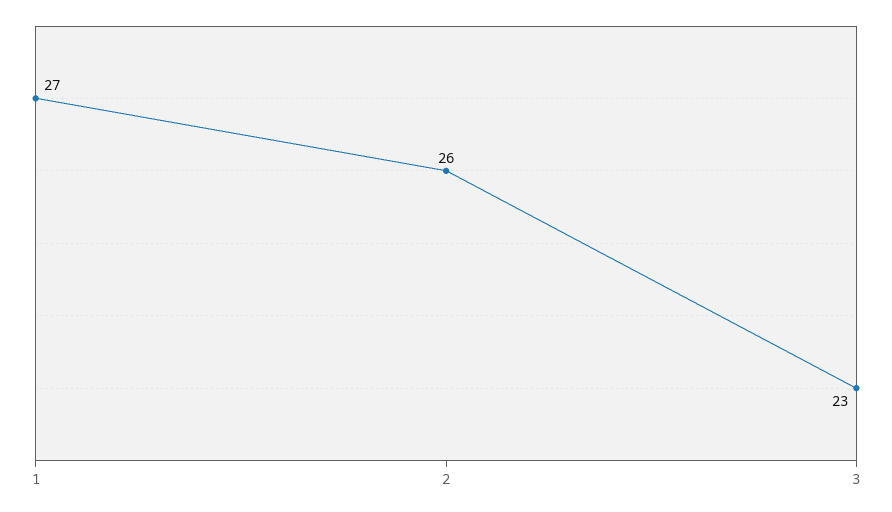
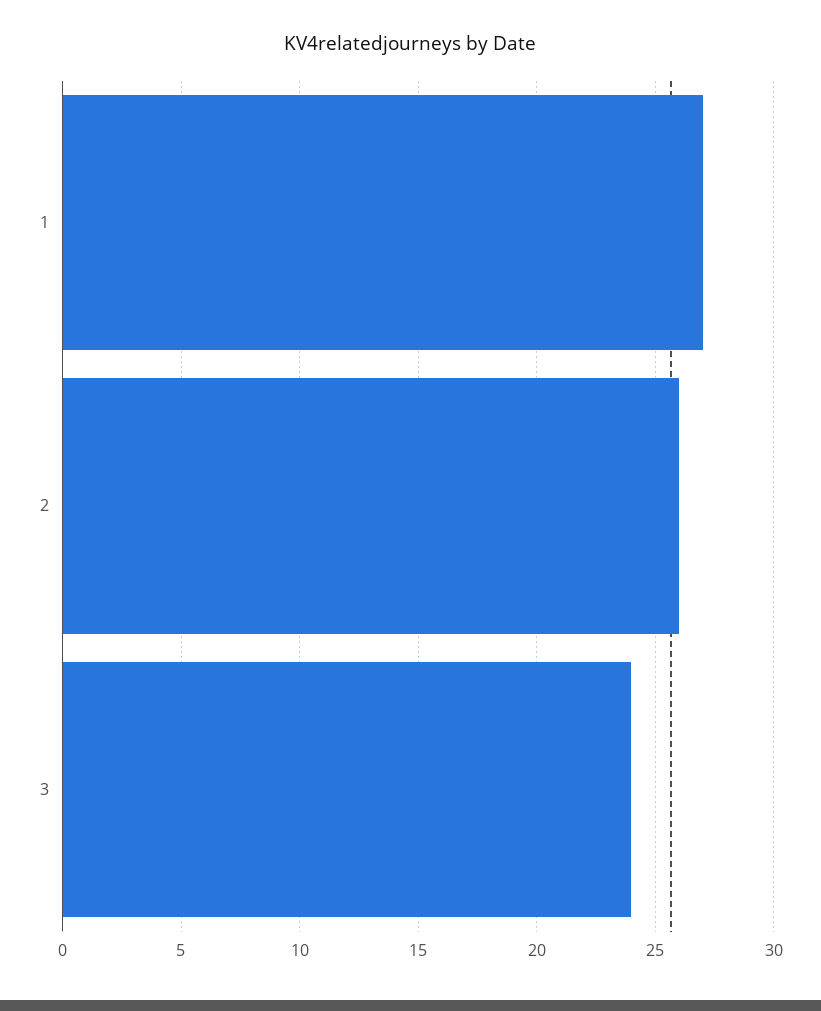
3: 23 -> 24

